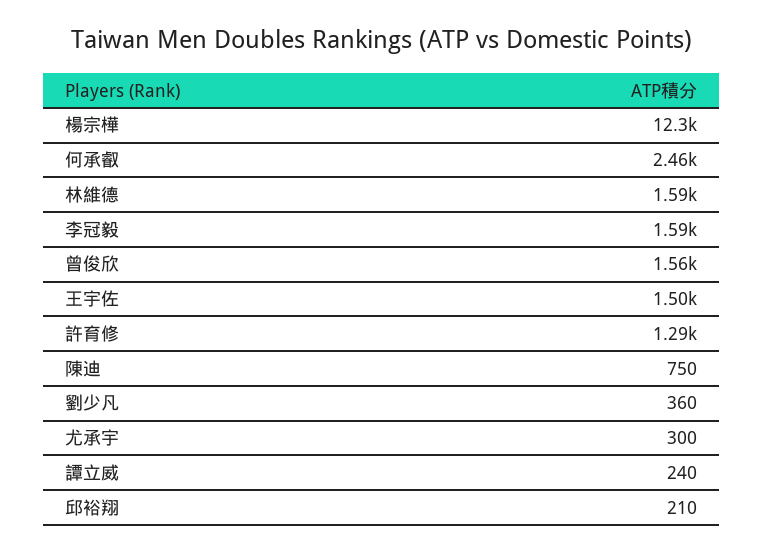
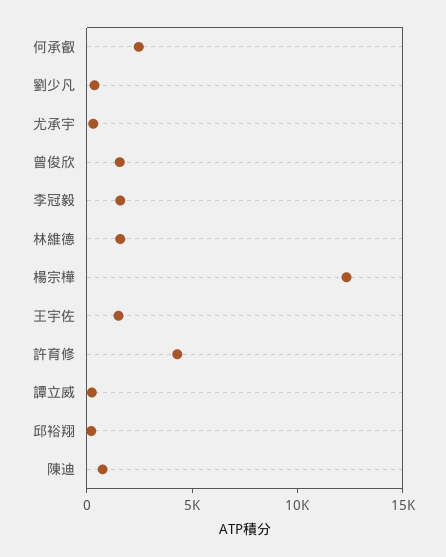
許育修: 1290 -> 4000

